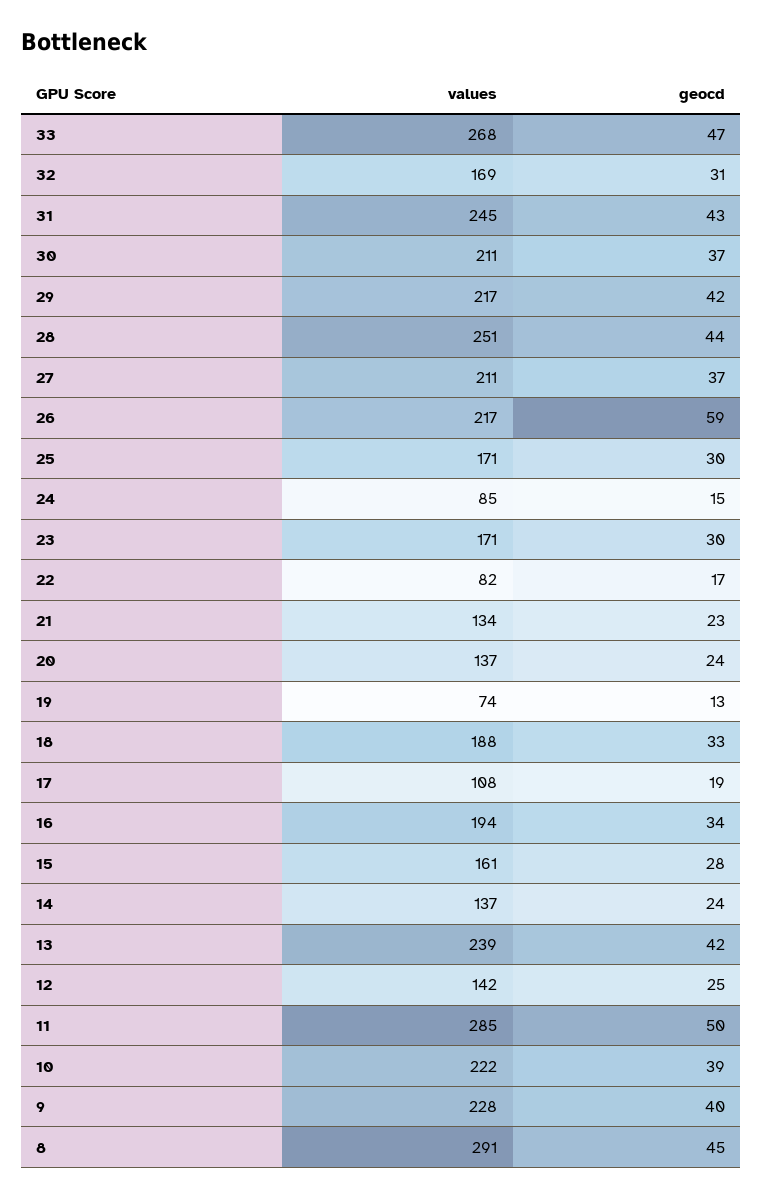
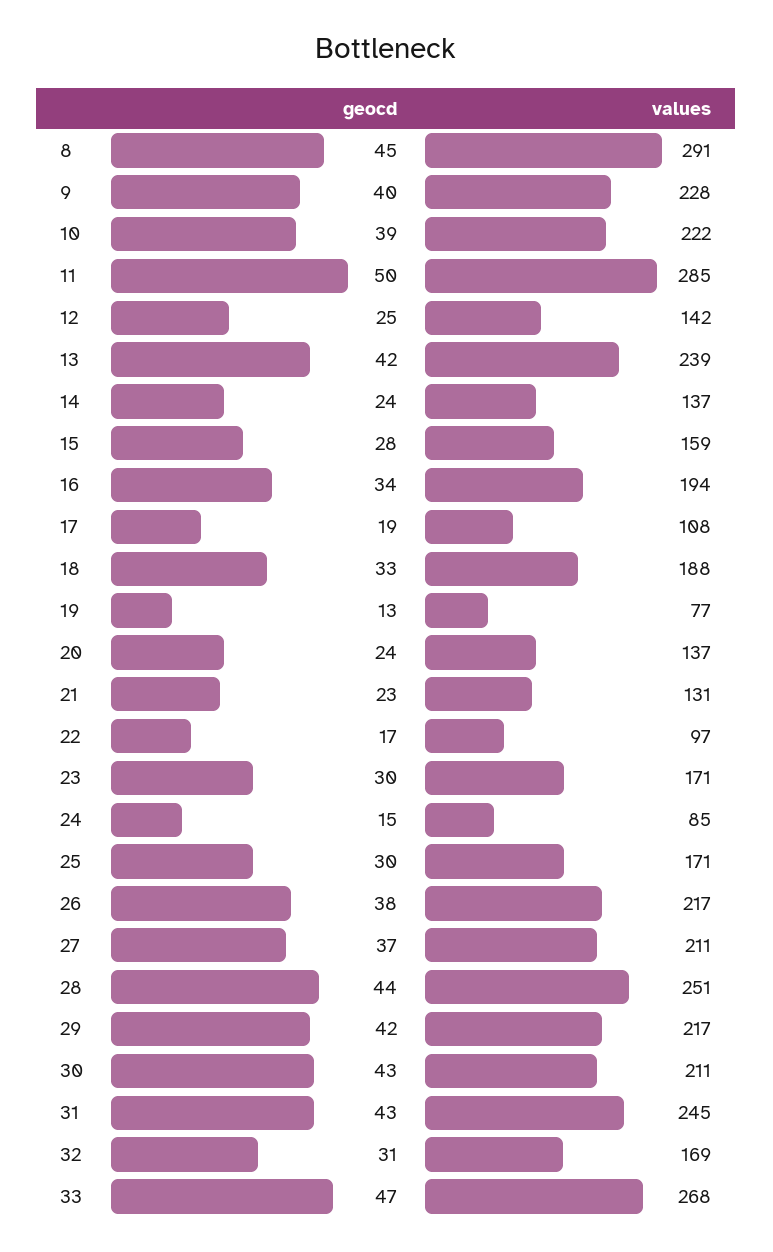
geocd, 30: 37 -> 43
geocd, 26: 59 -> 38
values, 22: 82 -> 97
values, 21: 134 -> 131
values, 19: 74 -> 77
values, 15: 161 -> 159

